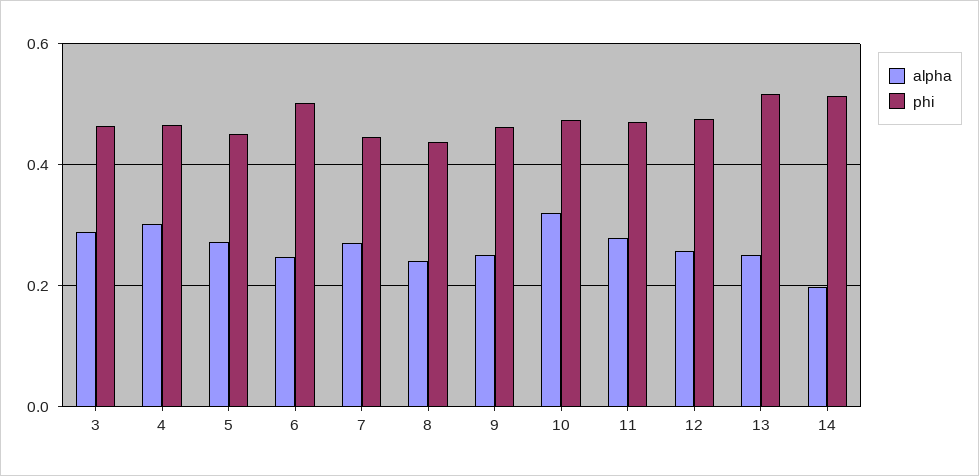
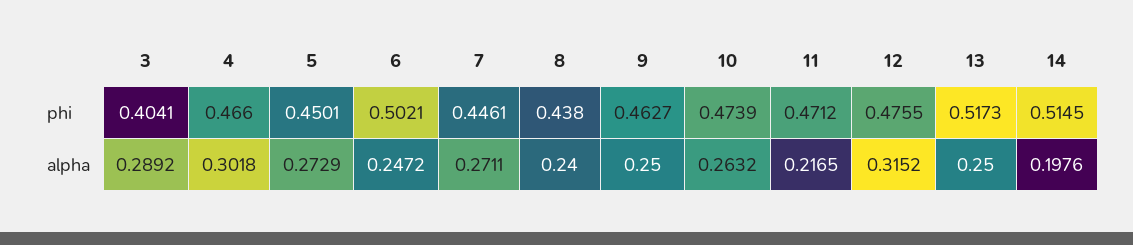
phi, 3: 0.46 -> 0.4041
alpha, 10: 0.32 -> 0.2632
alpha, 11: 0.28 -> 0.2165
alpha, 12: 0.26 -> 0.3152

